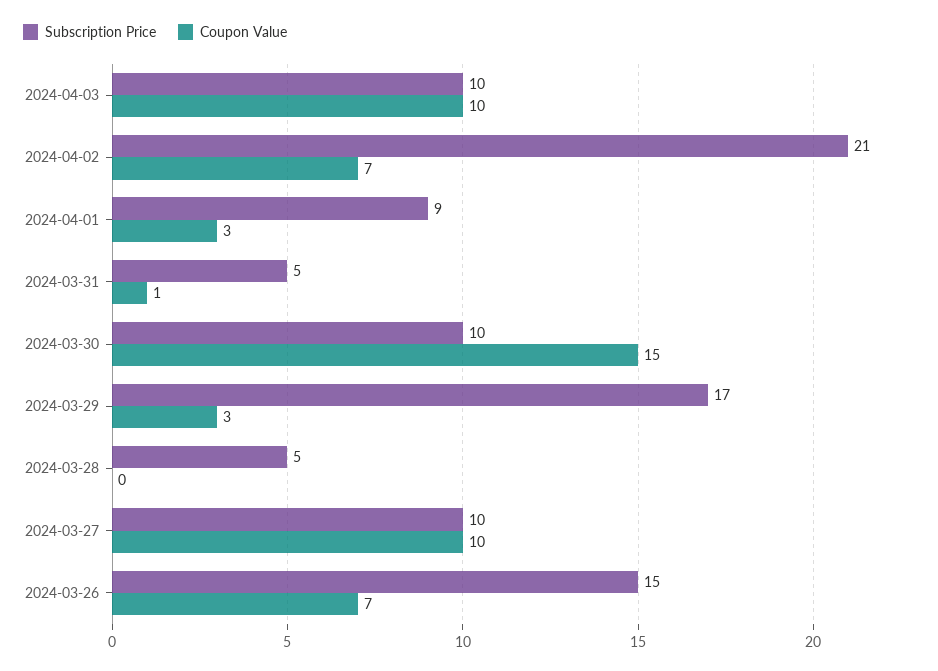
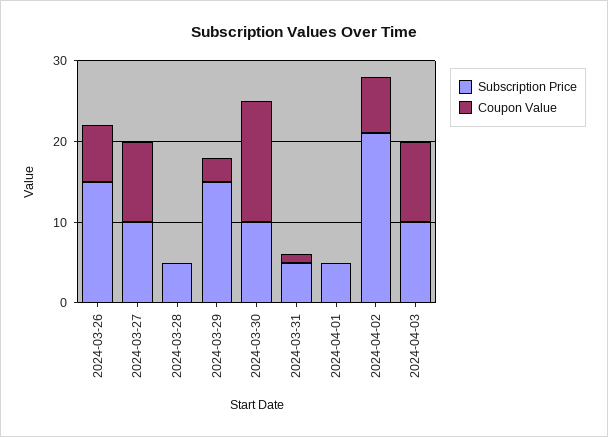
Subscription Price, 2024-04-01: 9 -> 5
Coupon Value, 2024-04-01: 3 -> 0
Subscription Price, 2024-03-29: 17 -> 15

